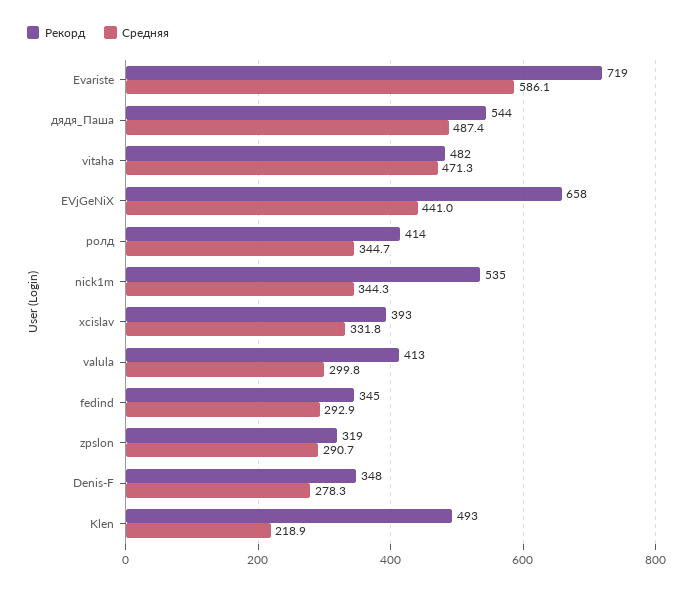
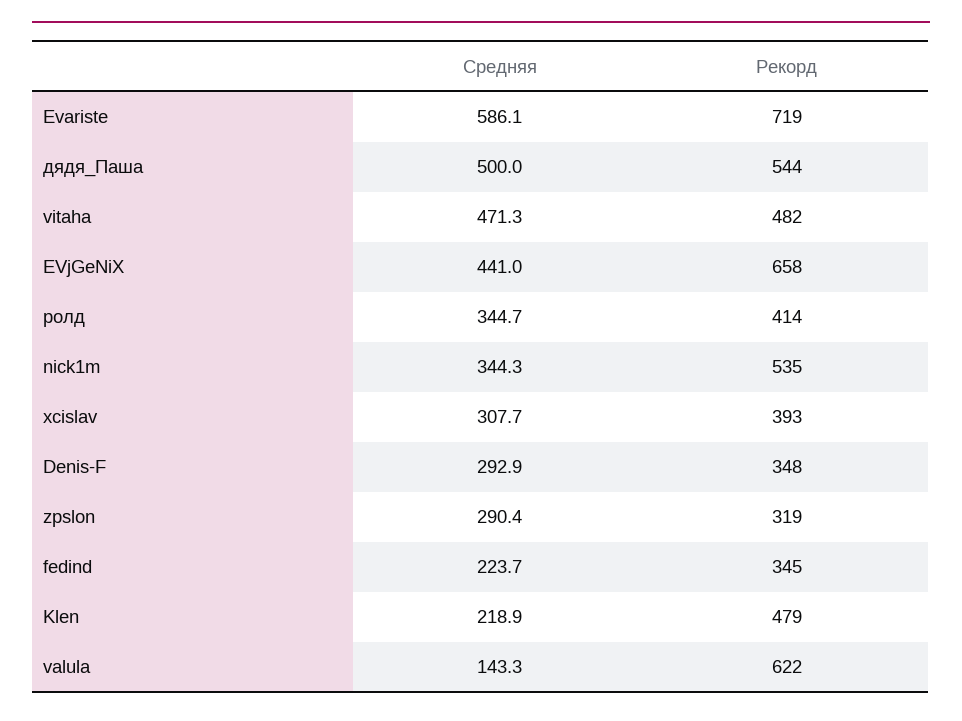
Средняя, дядя_Паша: 487.4 -> 500
Средняя, xcislav: 331.8 -> 307.7
Рекорд, valula: 413 -> 622
Средняя, valula: 299.8 -> 143.3
Средняя, fedind: 292.9 -> 223.7
Средняя, zpslon: 290.7 -> 290.4
Средняя, Denis-F: 278.3 -> 292.9
Рекорд, Klen: 493 -> 479

